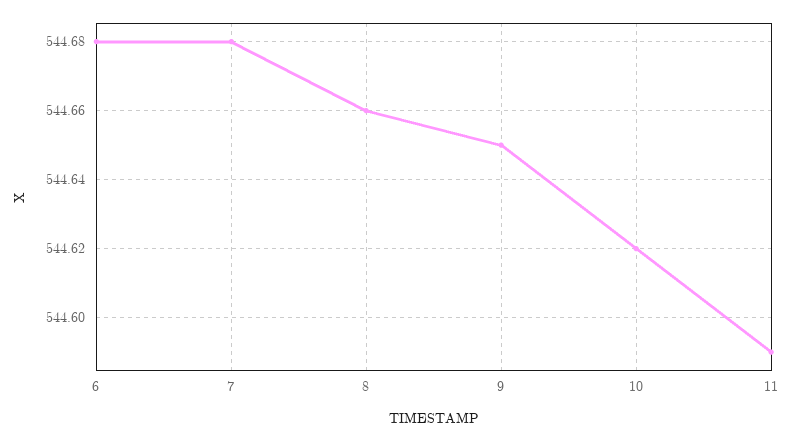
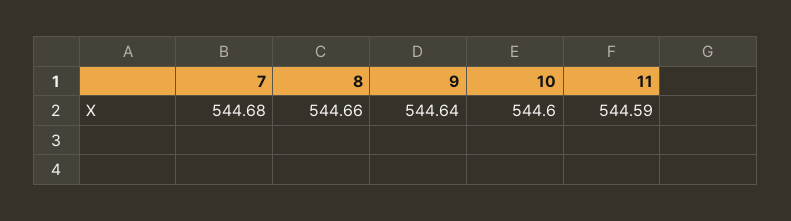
6: 544.68 -> none
9: 544.65 -> 544.64
10: 544.62 -> 544.6

